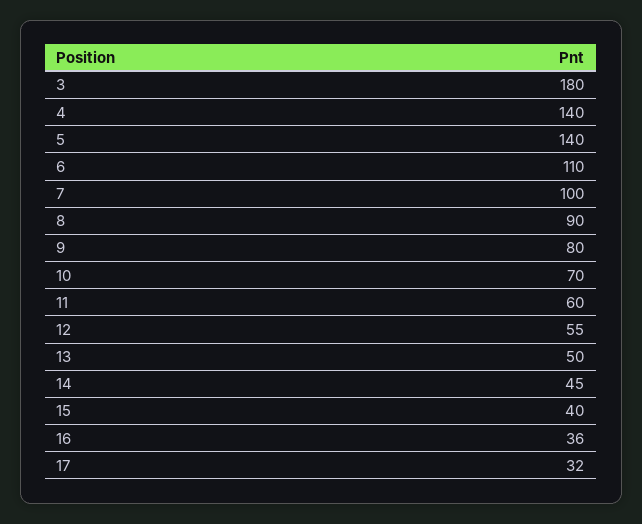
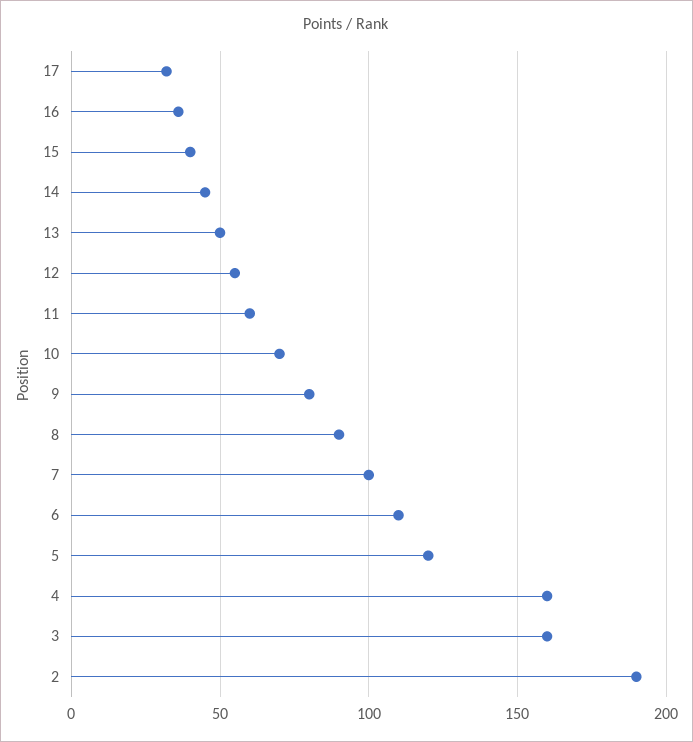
3: 180 -> 160
4: 140 -> 160
5: 140 -> 120
2: none -> 190

